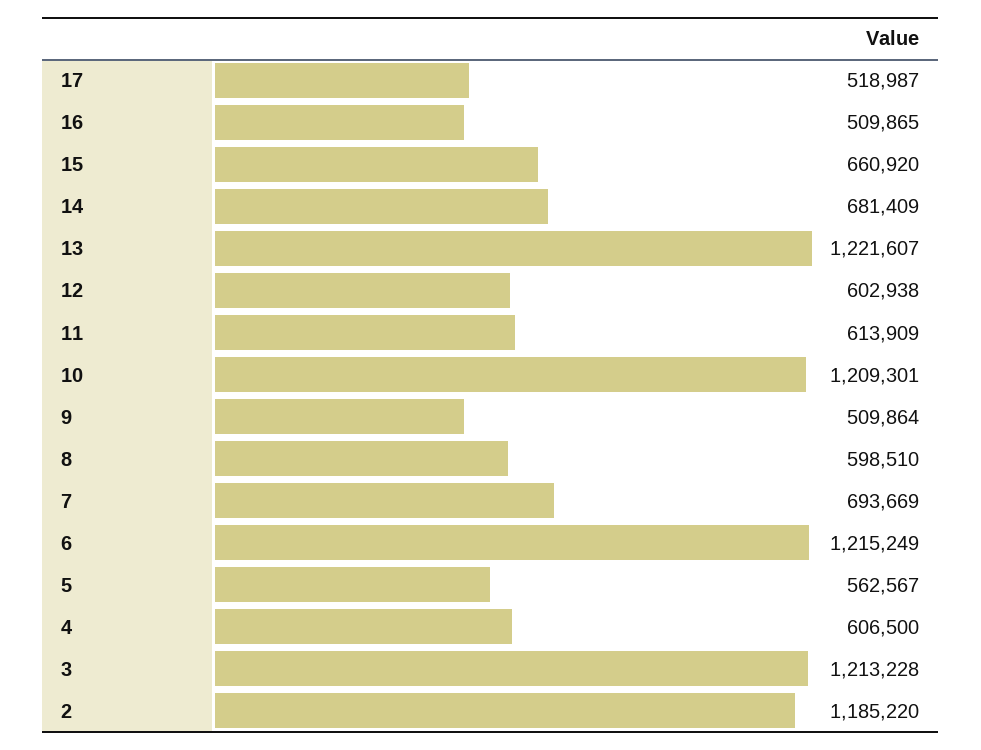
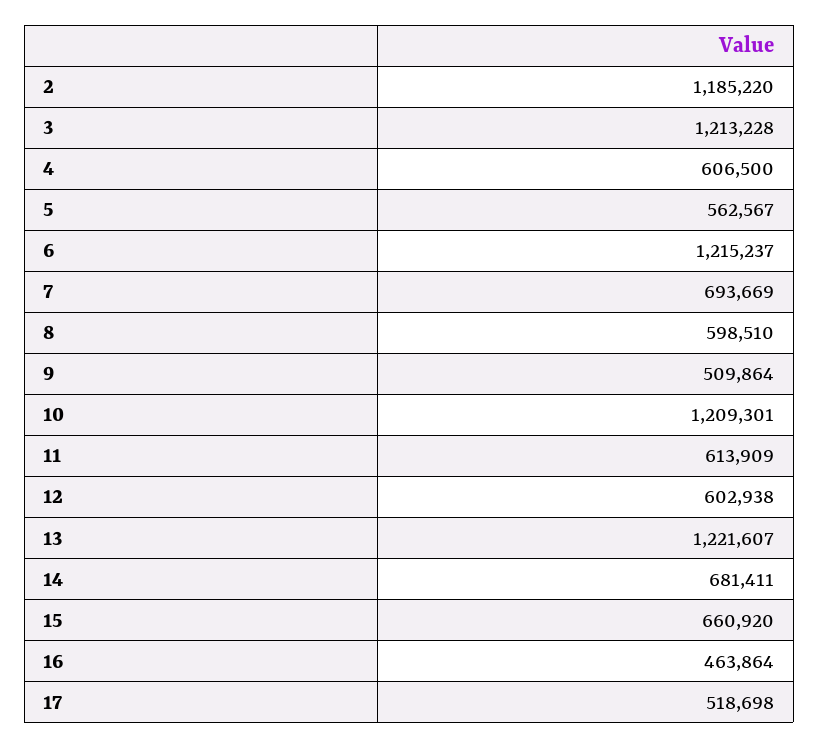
17: 518987 -> 518698
16: 509865 -> 463864
14: 681409 -> 681411
6: 1215249 -> 1215237

